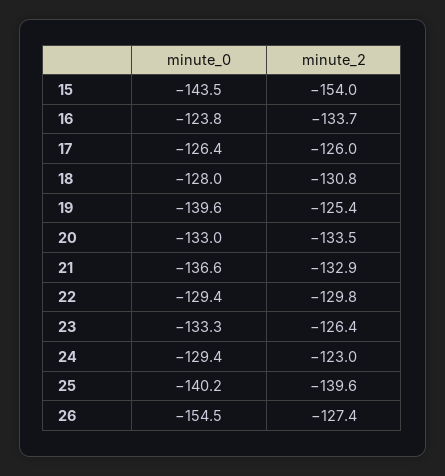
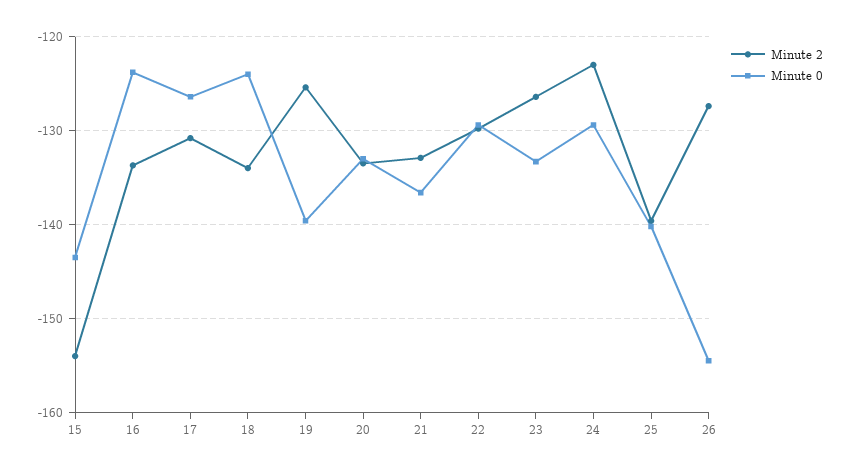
minute_2, 17: -126 -> -131
minute_0, 18: -128 -> -124
minute_2, 18: -130.8 -> -134

